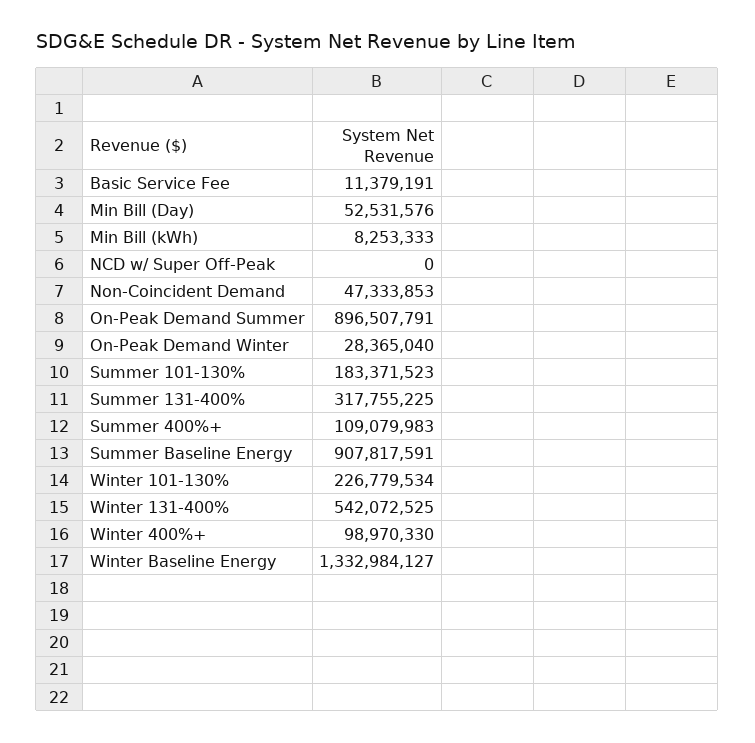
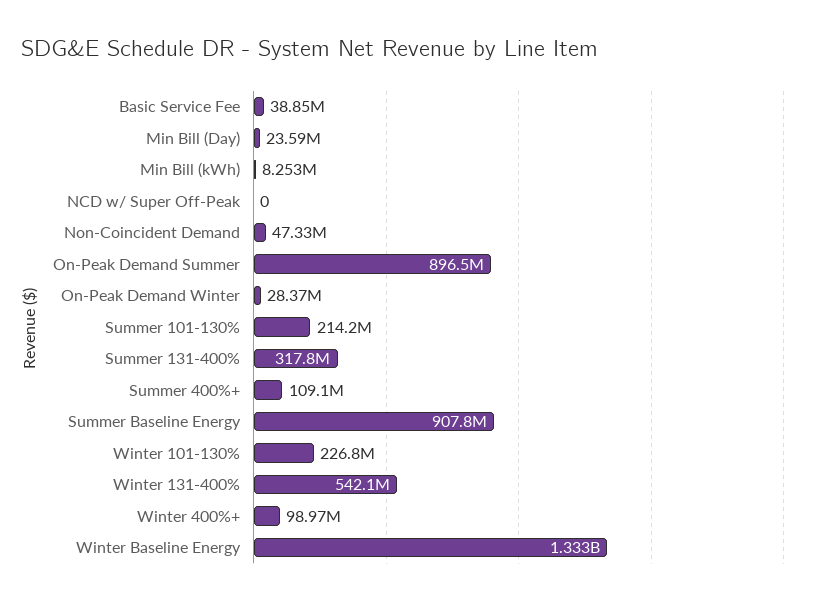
Basic Service Fee: 11379191 -> 38850000
Min Bill (Day): 52531576 -> 23590000
Summer 101-130%: 183371523 -> 214200000

